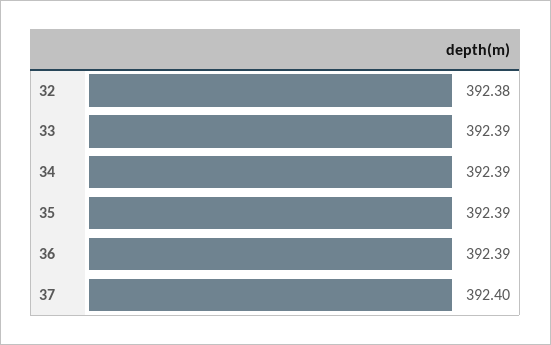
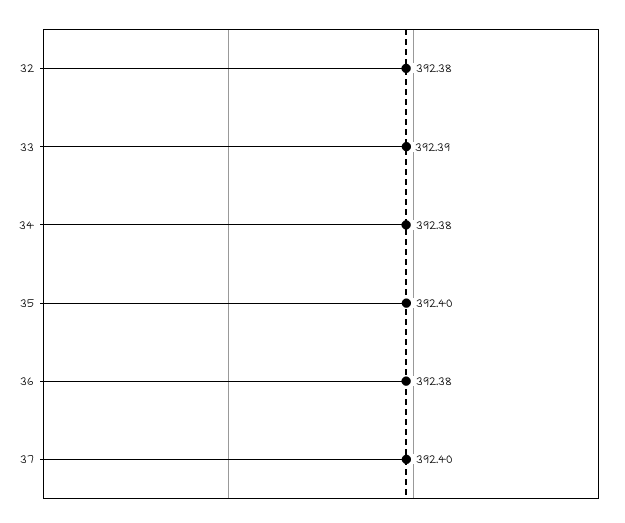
34: 392.39 -> 392.38
35: 392.39 -> 392.4
36: 392.39 -> 392.38

